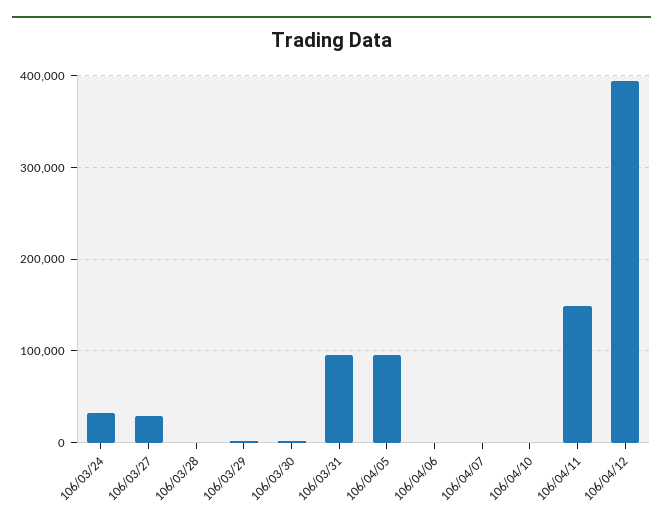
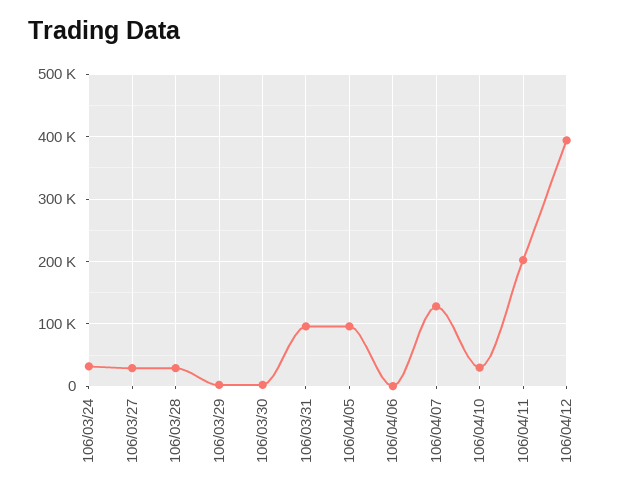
106/03/28: 0 -> 30000
106/04/07: 0 -> 130000
106/04/10: 0 -> 30000
106/04/11: 150000 -> 200000

